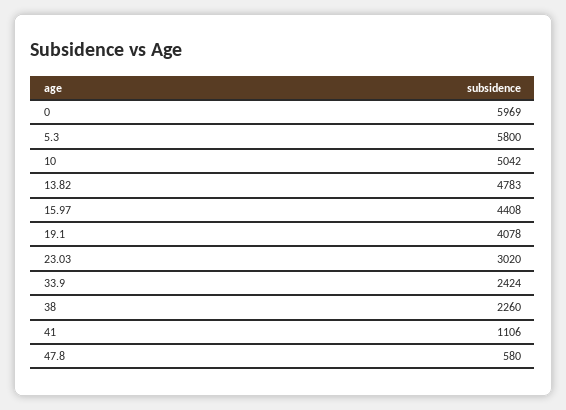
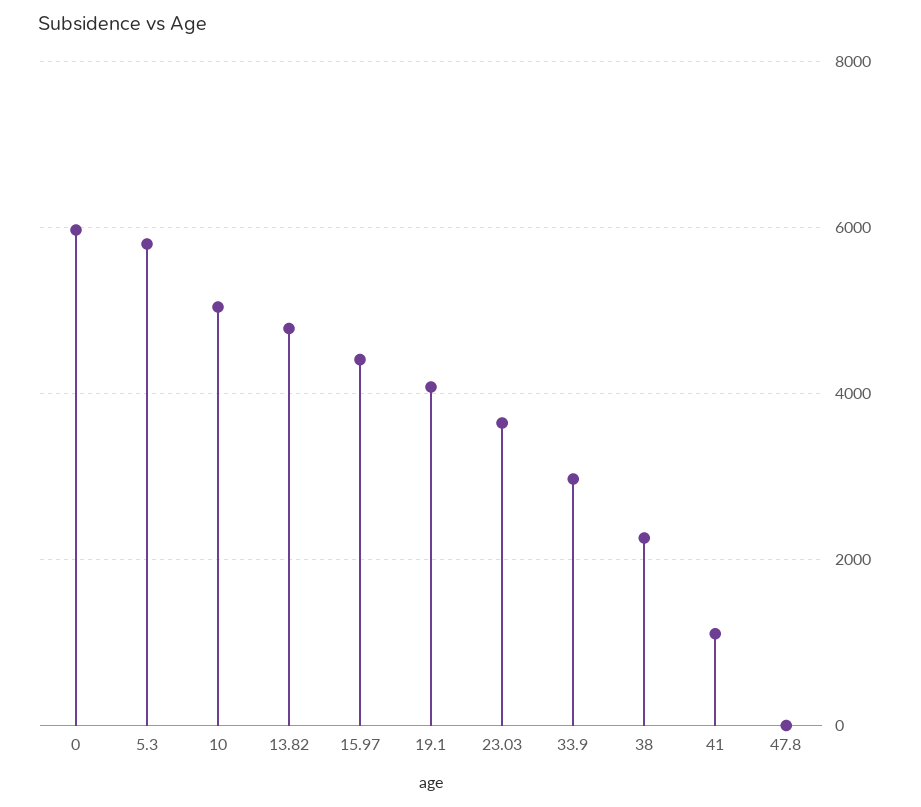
23.03: 3020 -> 3600
33.9: 2424 -> 3000
47.8: 580 -> 0

